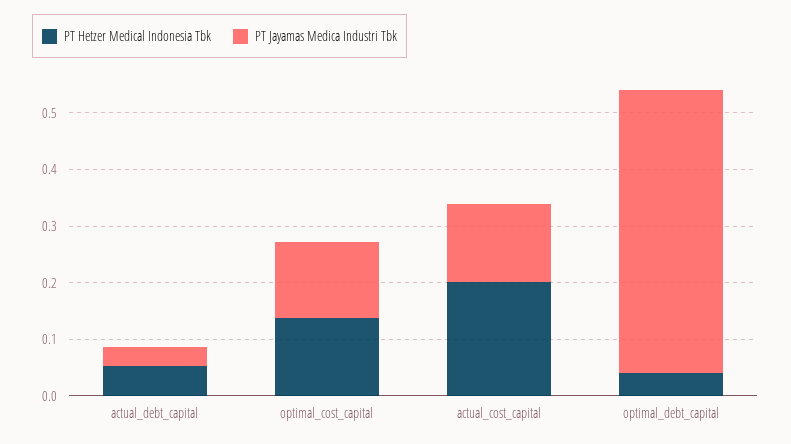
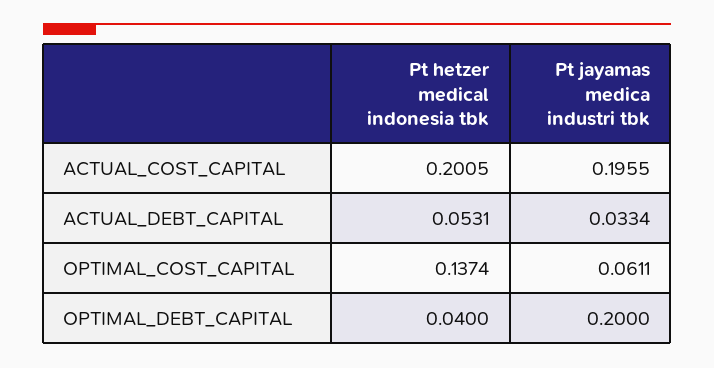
PT Jayamas Medica Industri Tbk, optimal_cost_capital: 0.14 -> 0.0611
PT Jayamas Medica Industri Tbk, actual_cost_capital: 0.14 -> 0.1955
PT Jayamas Medica Industri Tbk, optimal_debt_capital: 0.5 -> 0.2

